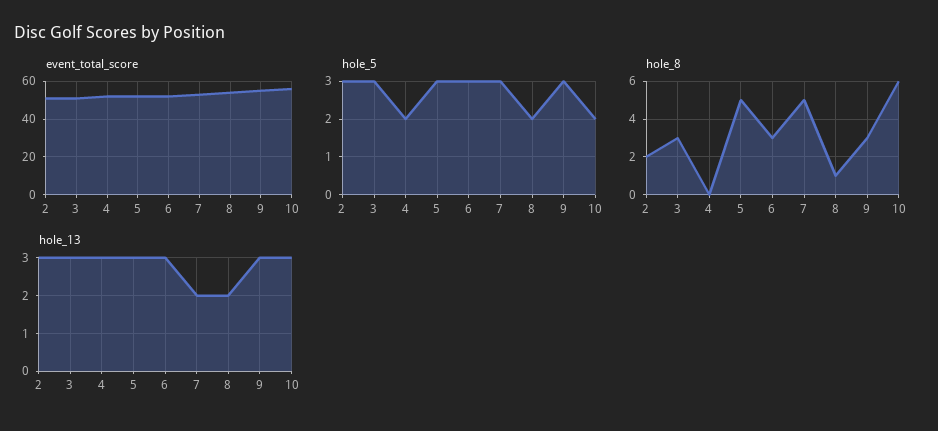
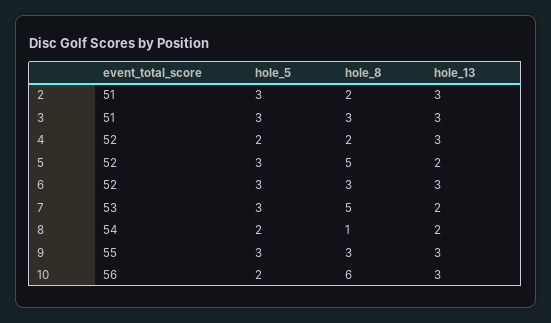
hole_8, 4: 0 -> 2
hole_13, 5: 3 -> 2

